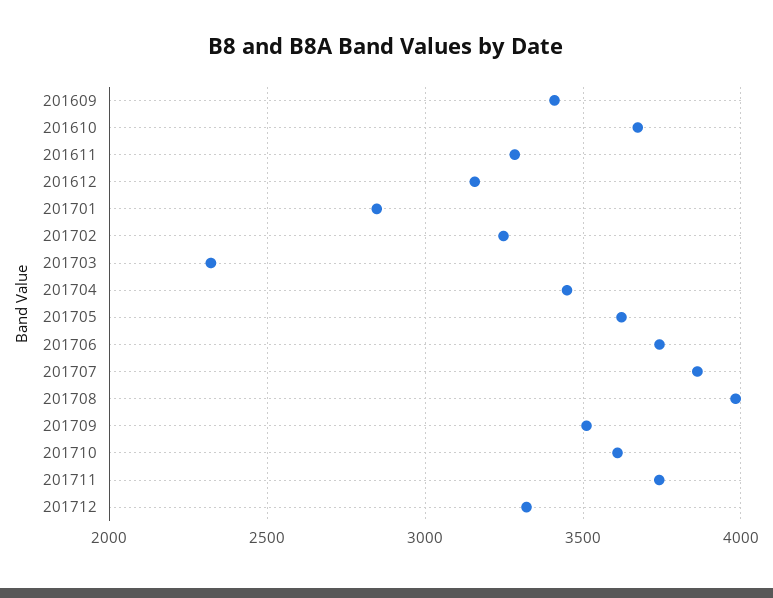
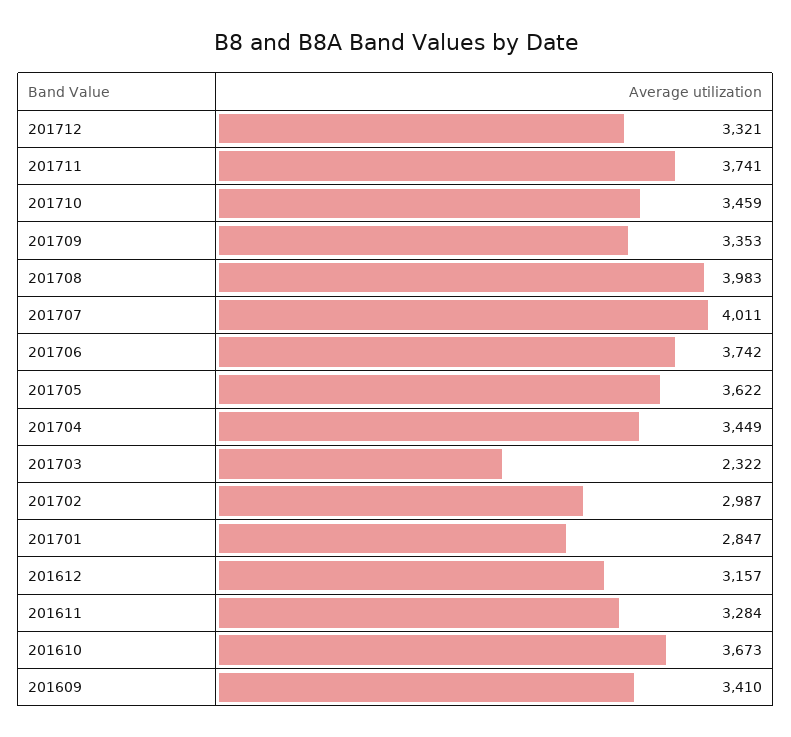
201702: 3250 -> 2987
201707: 3850 -> 4011
201709: 3500 -> 3353
201710: 3600 -> 3459

